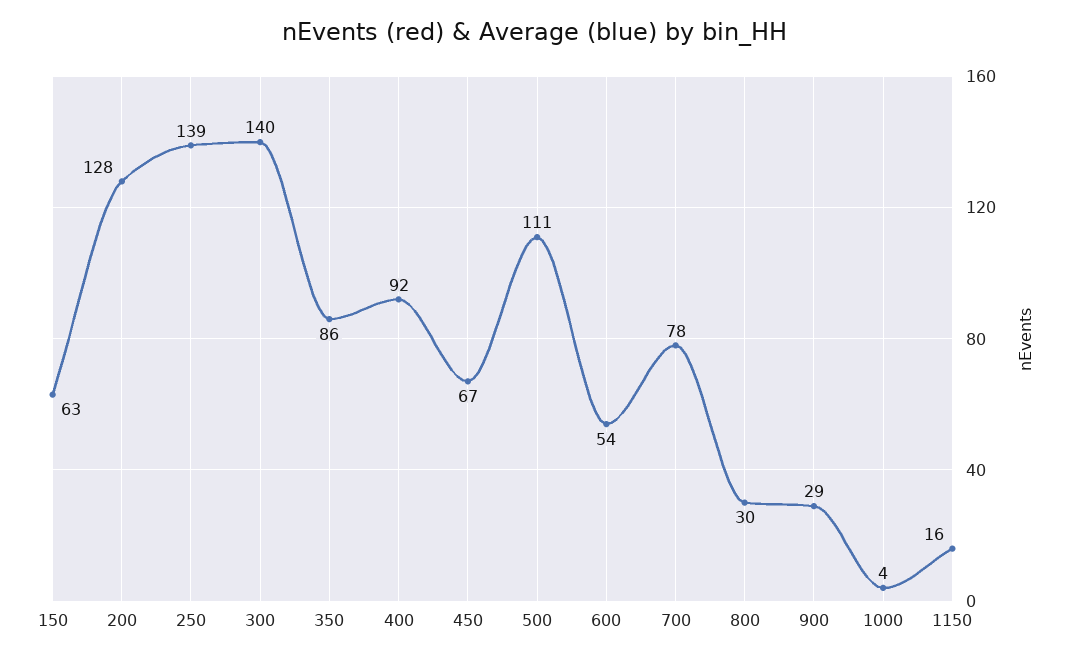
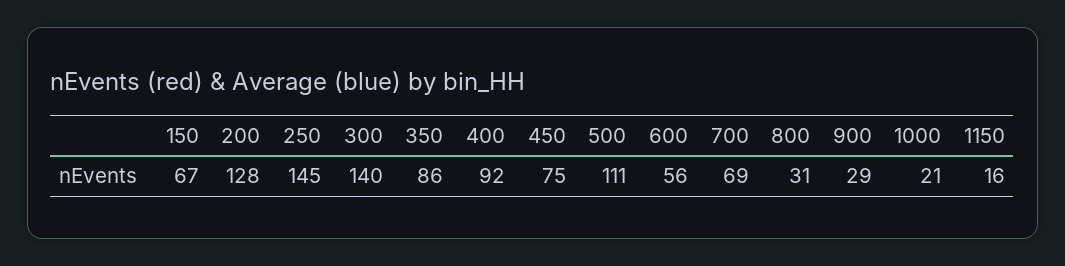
150: 63 -> 67
250: 139 -> 145
450: 67 -> 75
600: 54 -> 56
700: 78 -> 69
800: 30 -> 31
1000: 4 -> 21

